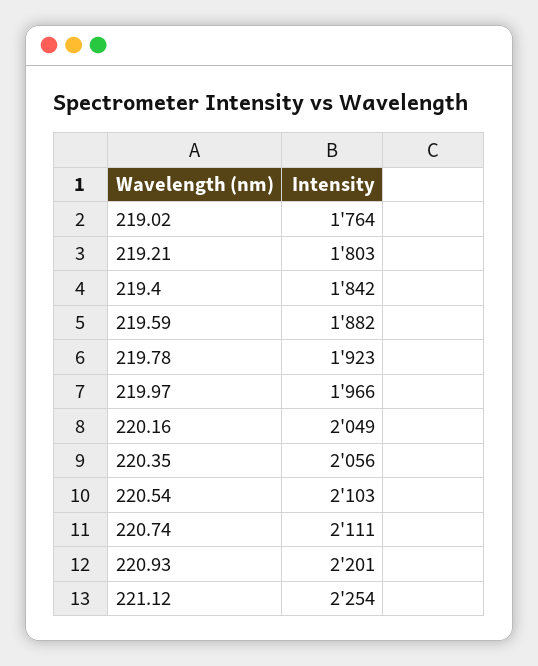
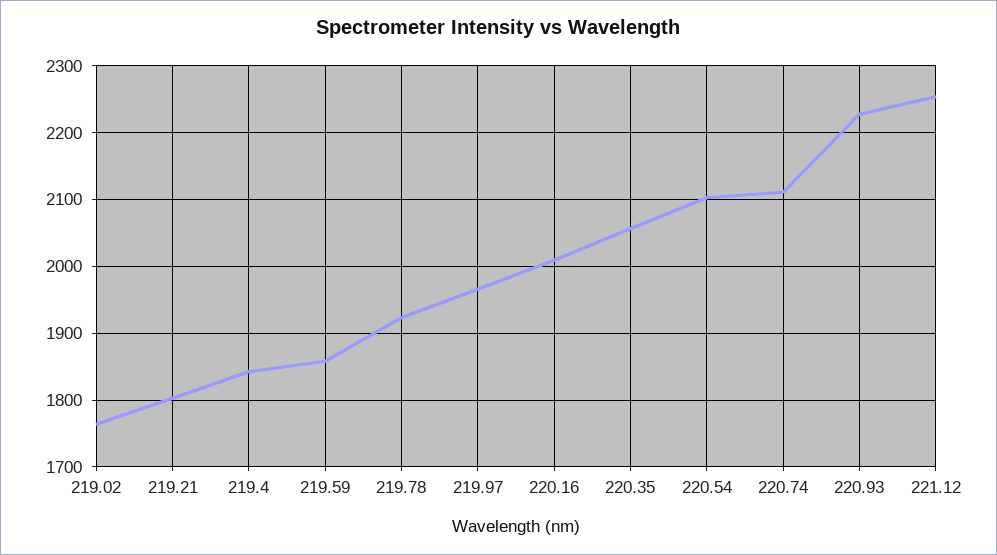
219.59: 1882 -> 1860
220.16: 2049 -> 2010
220.93: 2201 -> 2230

